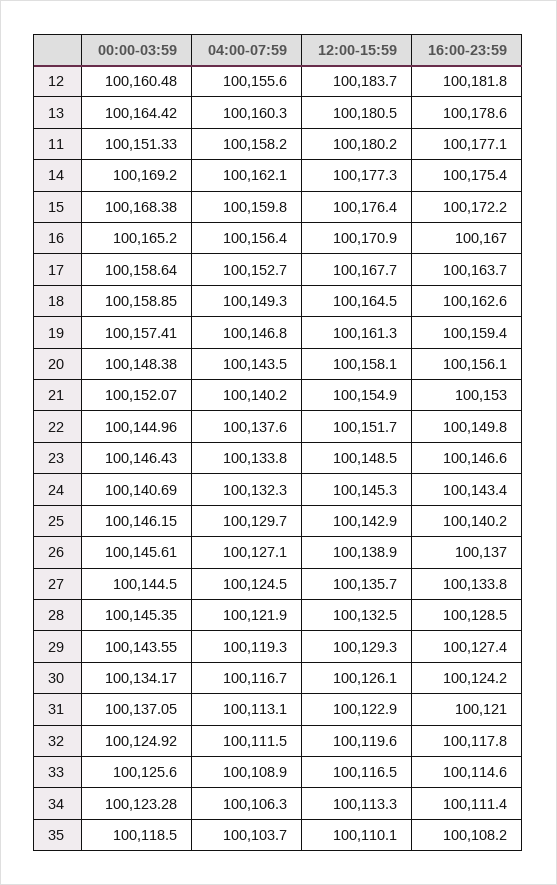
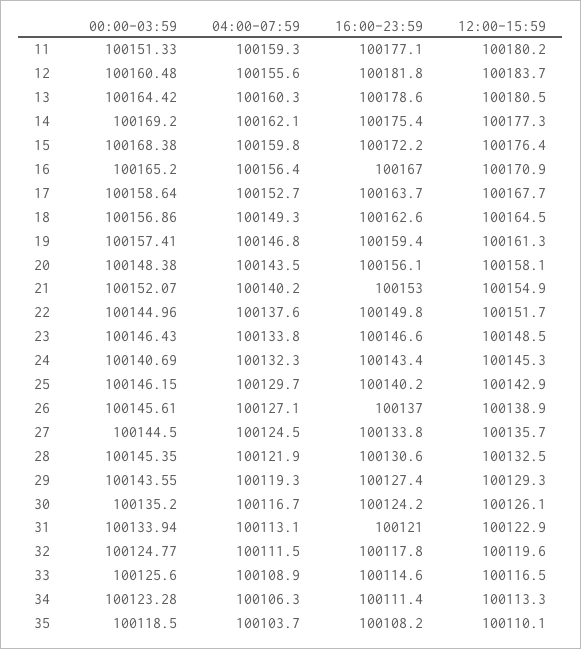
04:00-07:59, 11: 100158.2 -> 100159.3
00:00-03:59, 18: 100158.85 -> 100156.86
16:00-23:59, 28: 100128.5 -> 100130.6
00:00-03:59, 30: 100134.17 -> 100135.2
00:00-03:59, 31: 100137.05 -> 100133.94
00:00-03:59, 32: 100124.92 -> 100124.77

